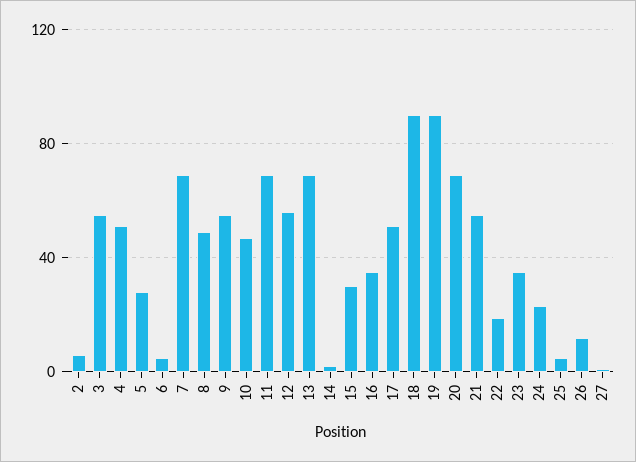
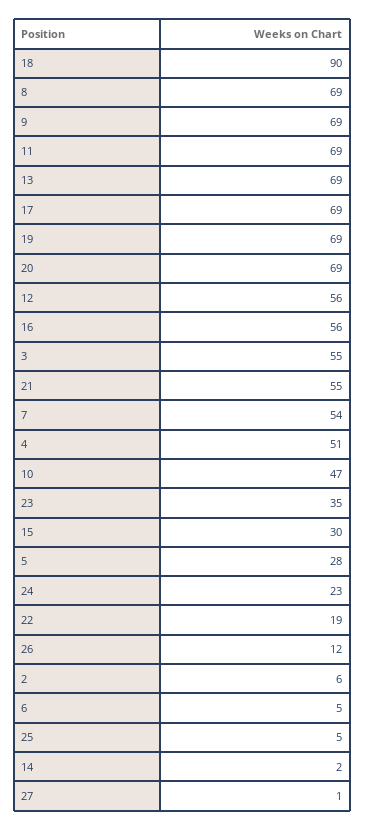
7: 70 -> 54
8: 50 -> 69
9: 55 -> 69
16: 35 -> 56
17: 50 -> 69
19: 90 -> 69

